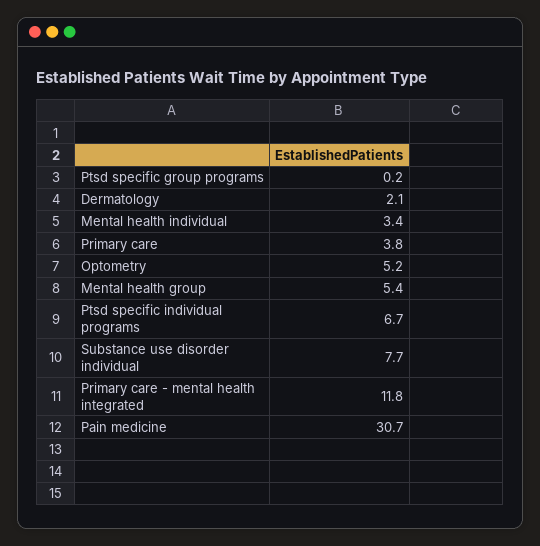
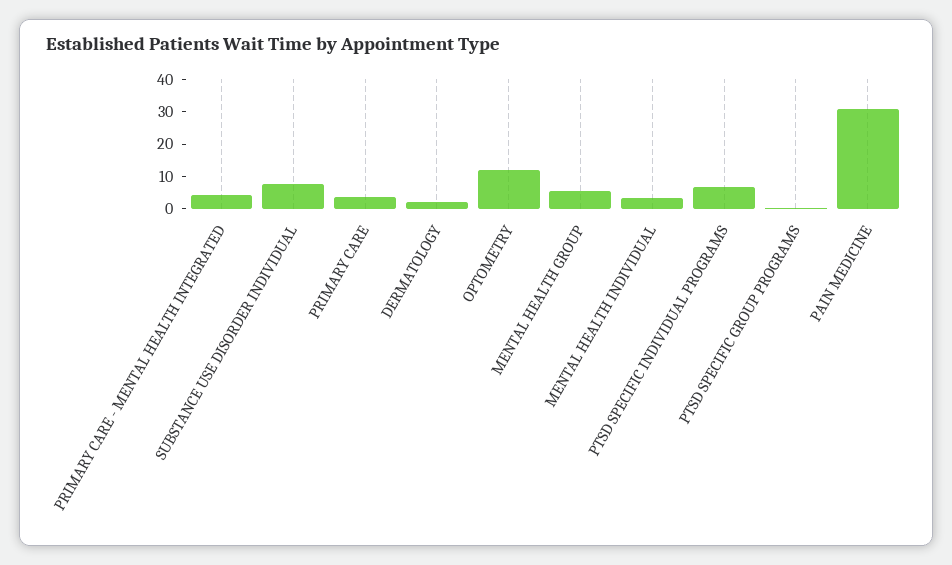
Optometry: 5.2 -> 12.5
Primary care - mental health integrated: 11.8 -> 5

